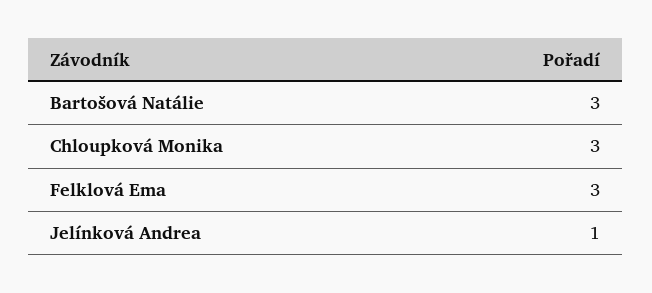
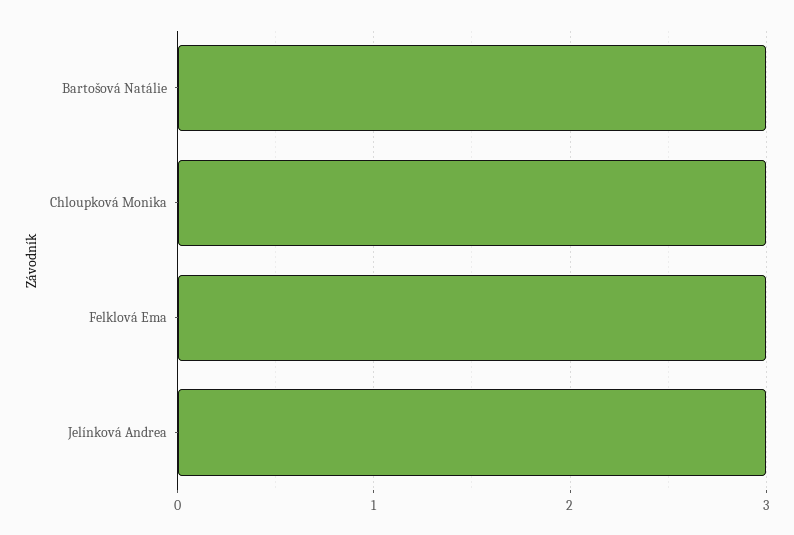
Jelínková Andrea: 1 -> 3

